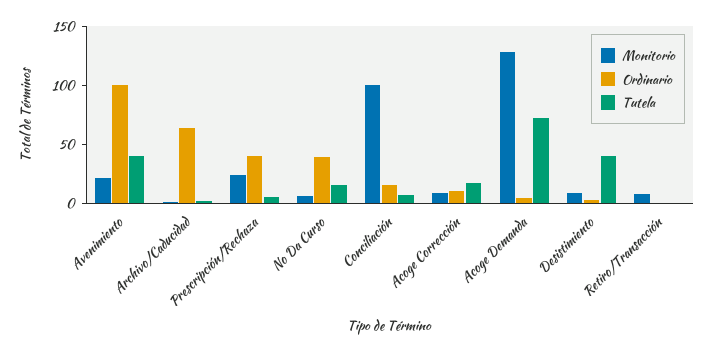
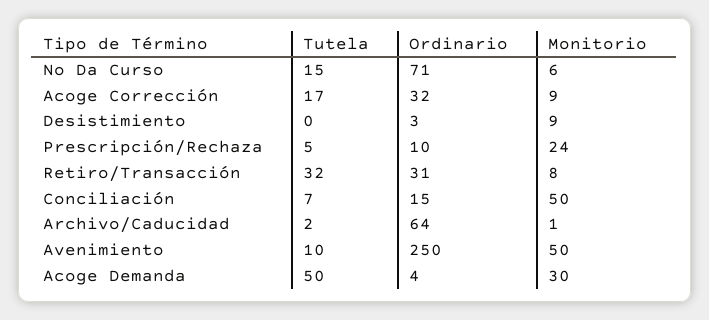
Monitorio, Avenimiento: 20 -> 50
Ordinario, Avenimiento: 100 -> 250
Tutela, Avenimiento: 40 -> 10
Ordinario, Prescripción/Rechaza: 40 -> 10
Ordinario, No Da Curso: 40 -> 71
Monitorio, Conciliación: 100 -> 50
Ordinario, Acoge Corrección: 10 -> 32
Monitorio, Acoge Demanda: 130 -> 30
Tutela, Acoge Demanda: 70 -> 50
Tutela, Desistimiento: 40 -> 0
Ordinario, Retiro/Transacción: 0 -> 31
Tutela, Retiro/Transacción: 0 -> 32

